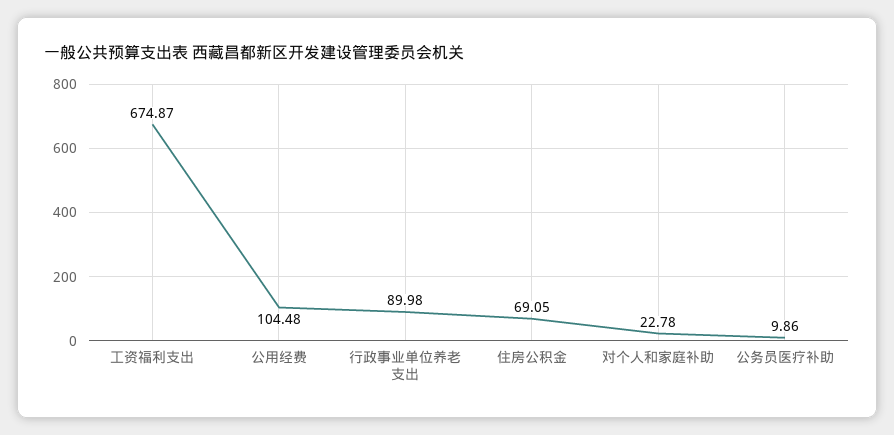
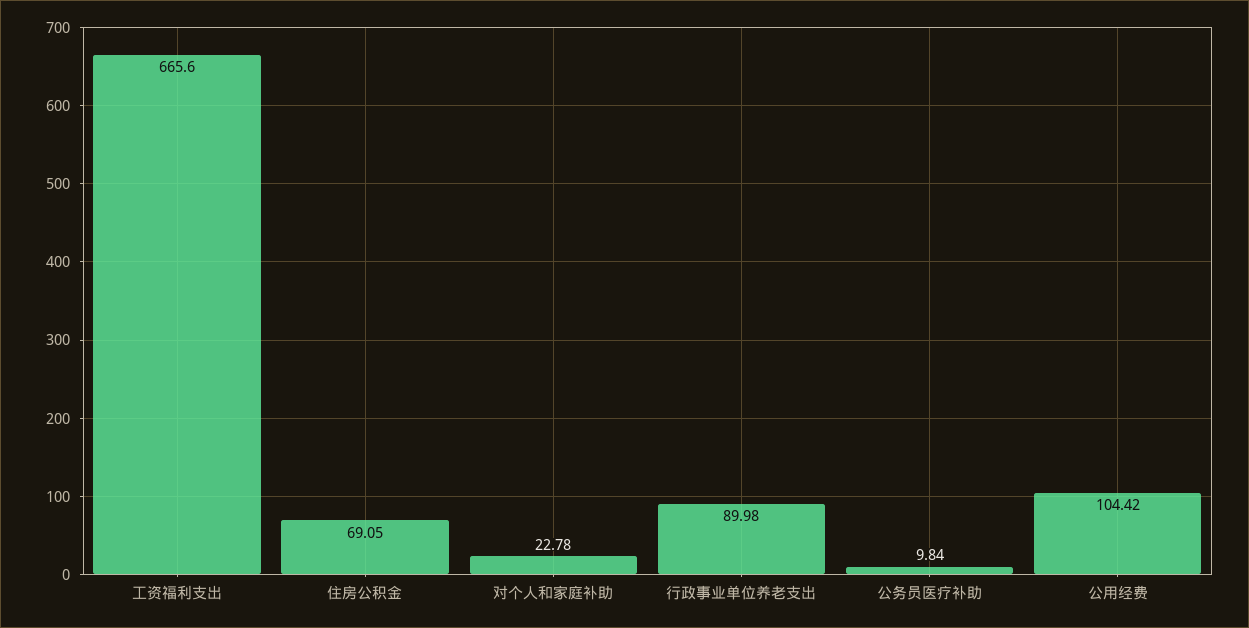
工资福利支出: 674.87 -> 665.6
公用经费: 104.48 -> 104.42
公务员医疗补助: 9.86 -> 9.84

